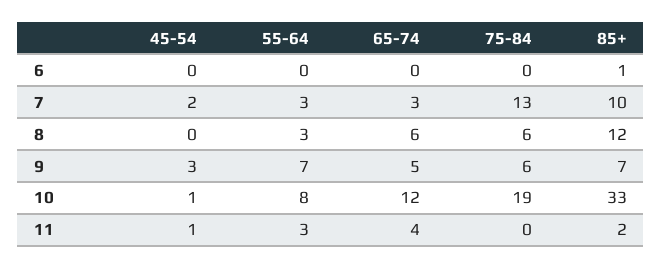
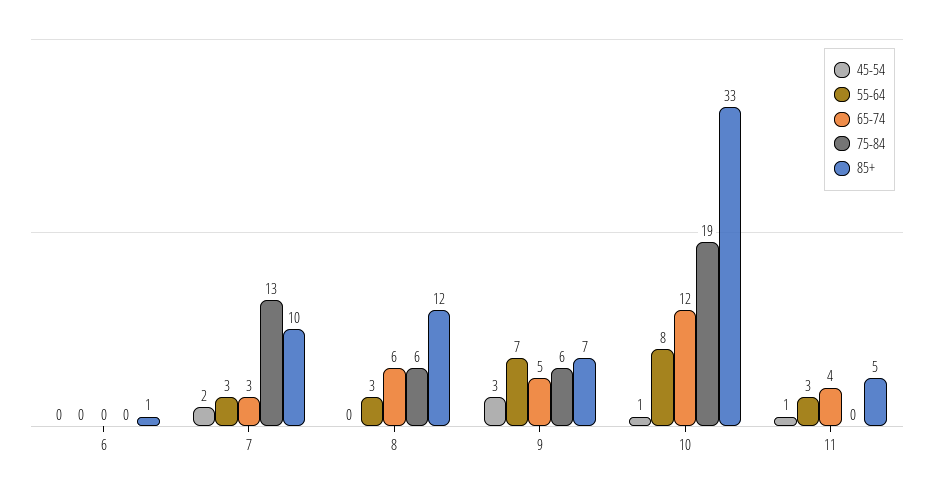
85+, 11: 2 -> 5

